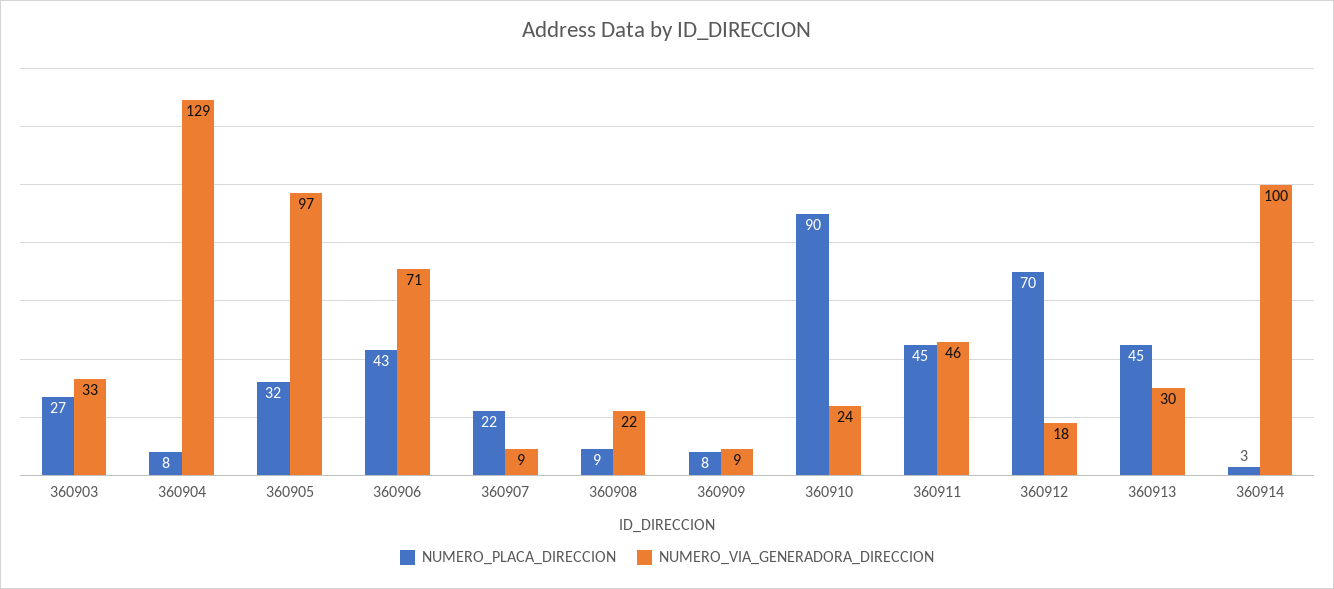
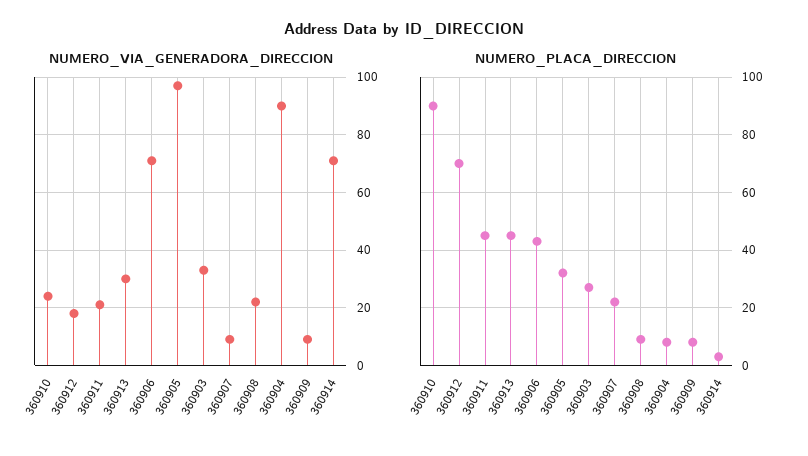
NUMERO_VIA_GENERADORA_DIRECCION, 360904: 129 -> 90
NUMERO_VIA_GENERADORA_DIRECCION, 360911: 46 -> 20
NUMERO_VIA_GENERADORA_DIRECCION, 360914: 100 -> 70

